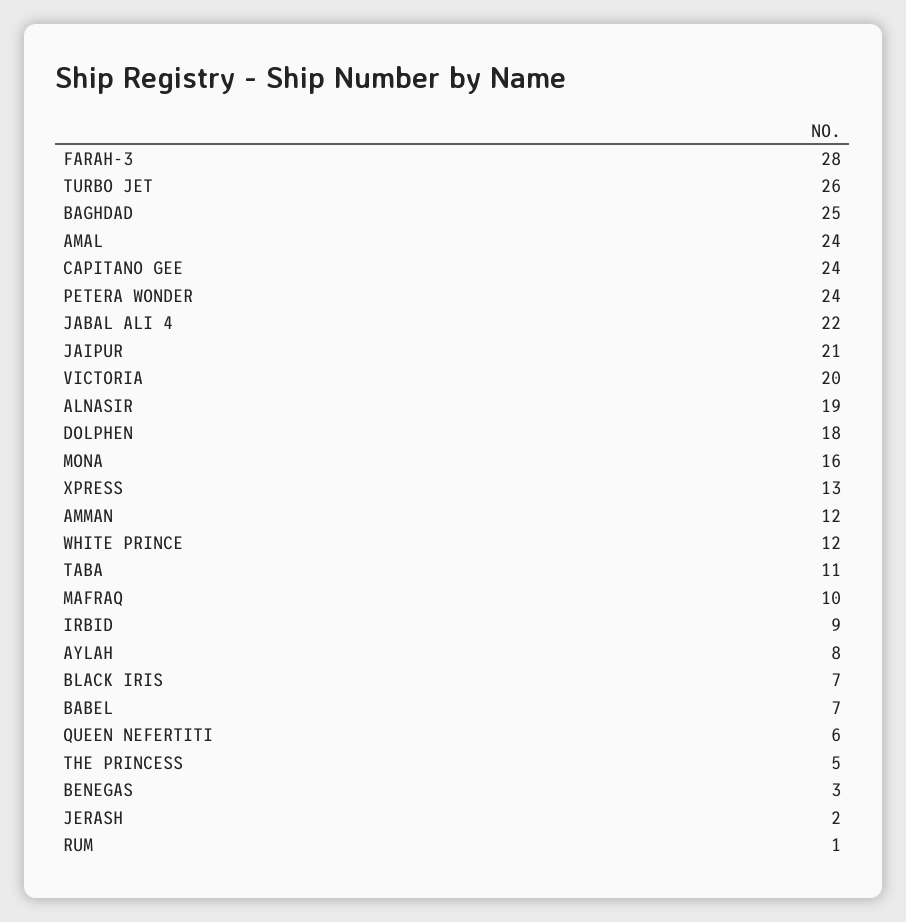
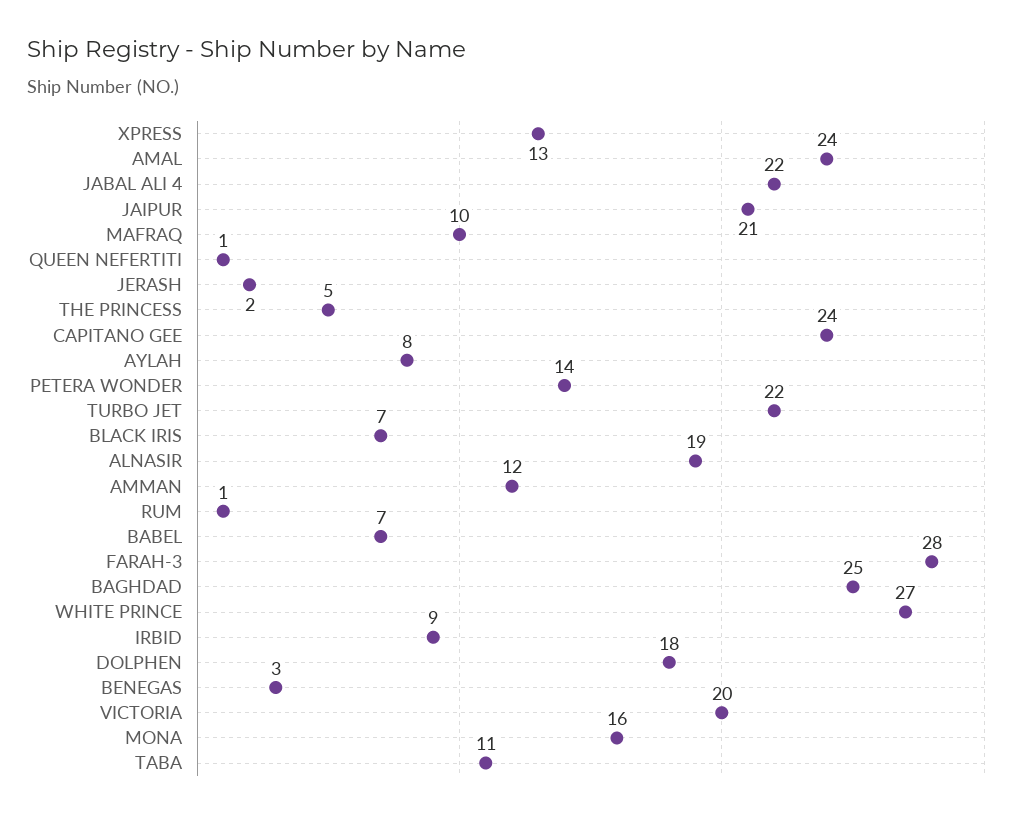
TURBO JET: 26 -> 22
PETERA WONDER: 24 -> 14
WHITE PRINCE: 12 -> 27
QUEEN NEFERTITI: 6 -> 1

